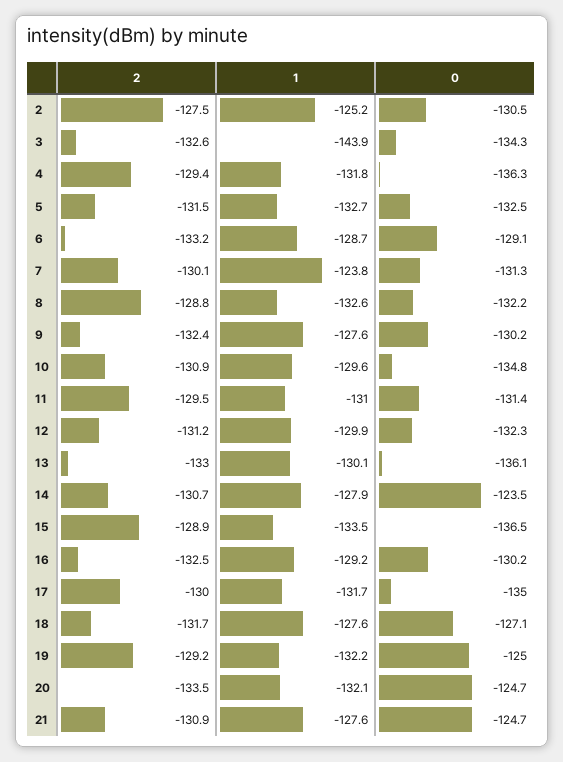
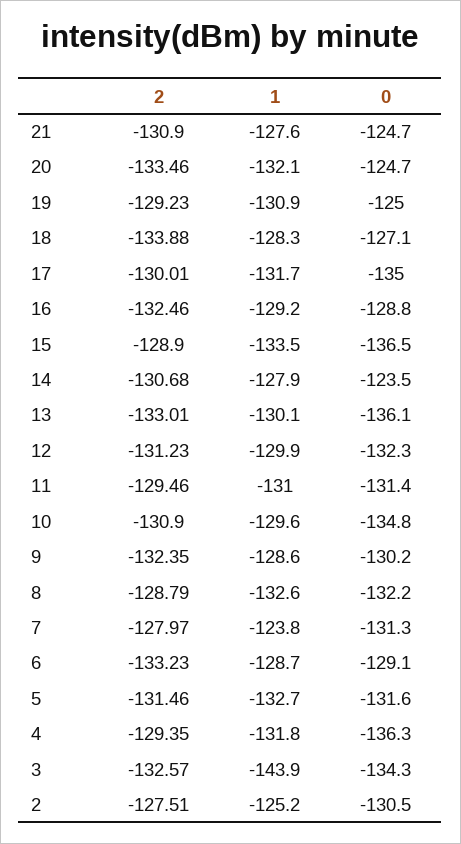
0, 5: -132.5 -> -131.6
2, 7: -130.1 -> -127.97
1, 9: -127.6 -> -128.6
0, 16: -130.2 -> -128.8
2, 18: -131.7 -> -133.88
1, 18: -127.6 -> -128.3
1, 19: -132.2 -> -130.9

